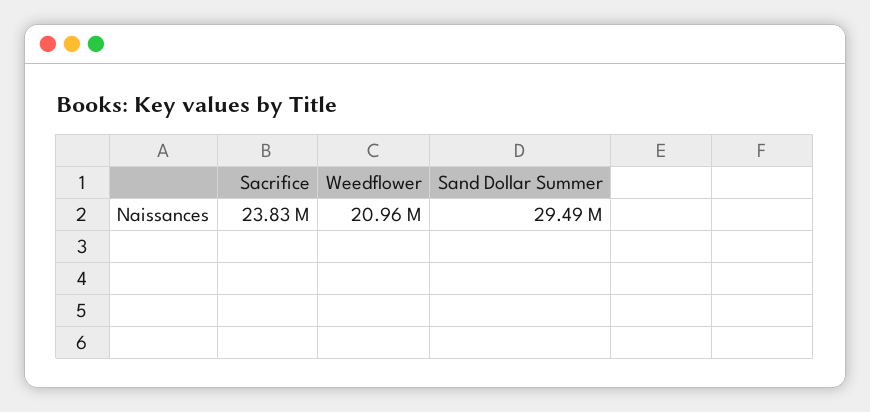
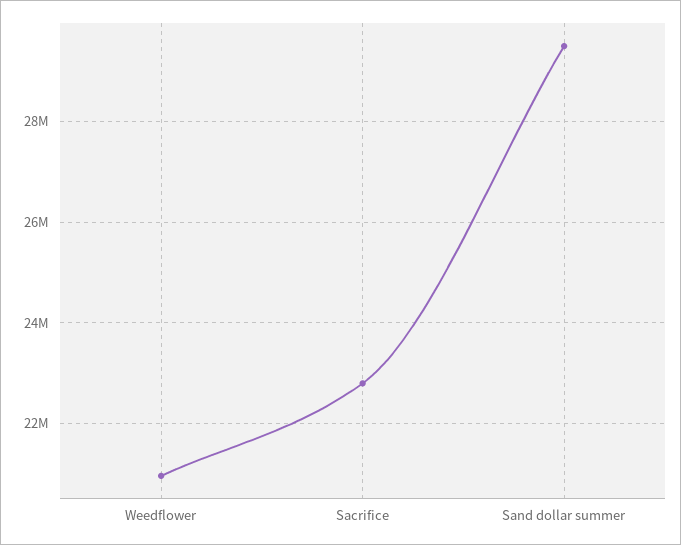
Sacrifice: 23830000 -> 22800000

